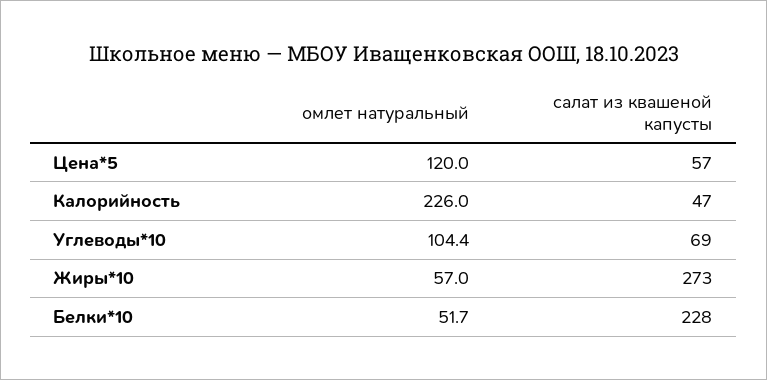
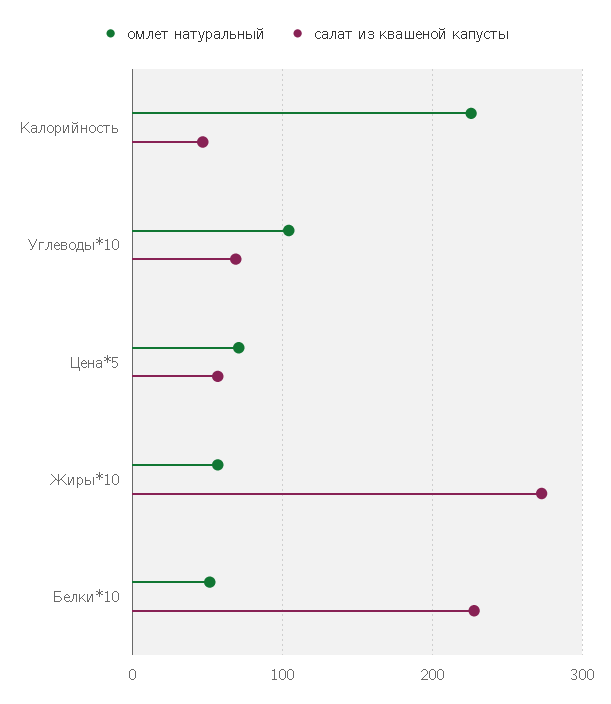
омлет натуральный, Цена*5: 120 -> 70

